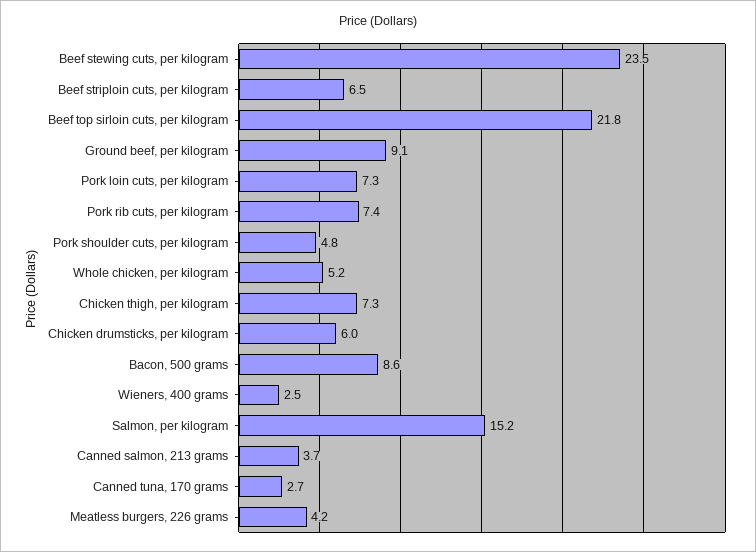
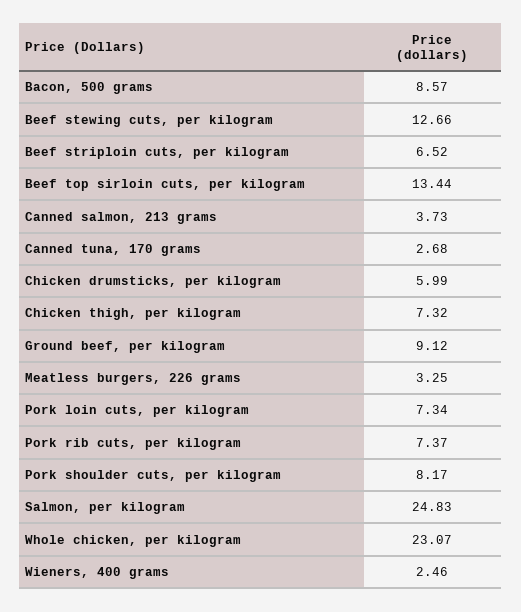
Beef stewing cuts, per kilogram: 23.5 -> 12.66
Beef top sirloin cuts, per kilogram: 21.8 -> 13.44
Pork shoulder cuts, per kilogram: 4.8 -> 8.17
Whole chicken, per kilogram: 5.2 -> 23.07
Salmon, per kilogram: 15.2 -> 24.83
Meatless burgers, 226 grams: 4.2 -> 3.25

